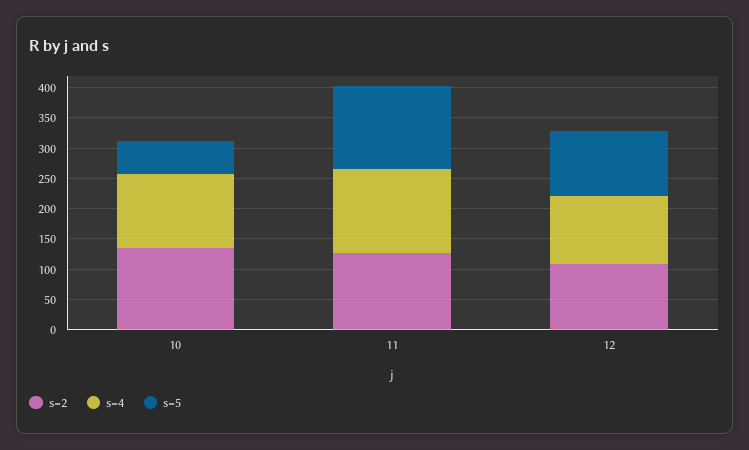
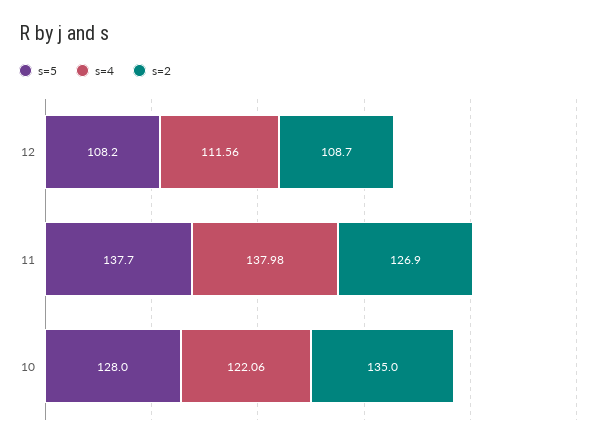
s=5, 10: 50 -> 128

